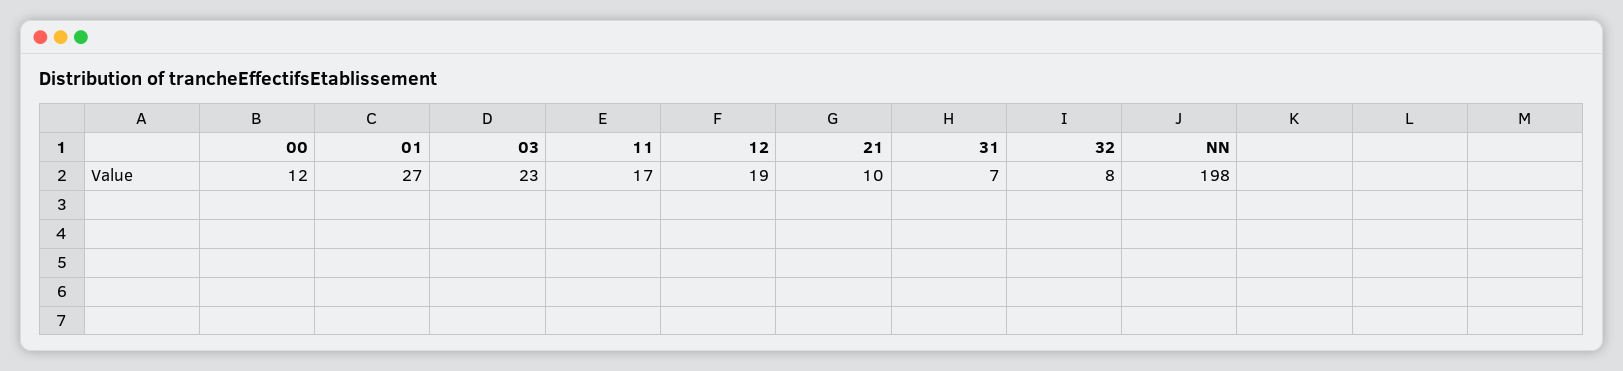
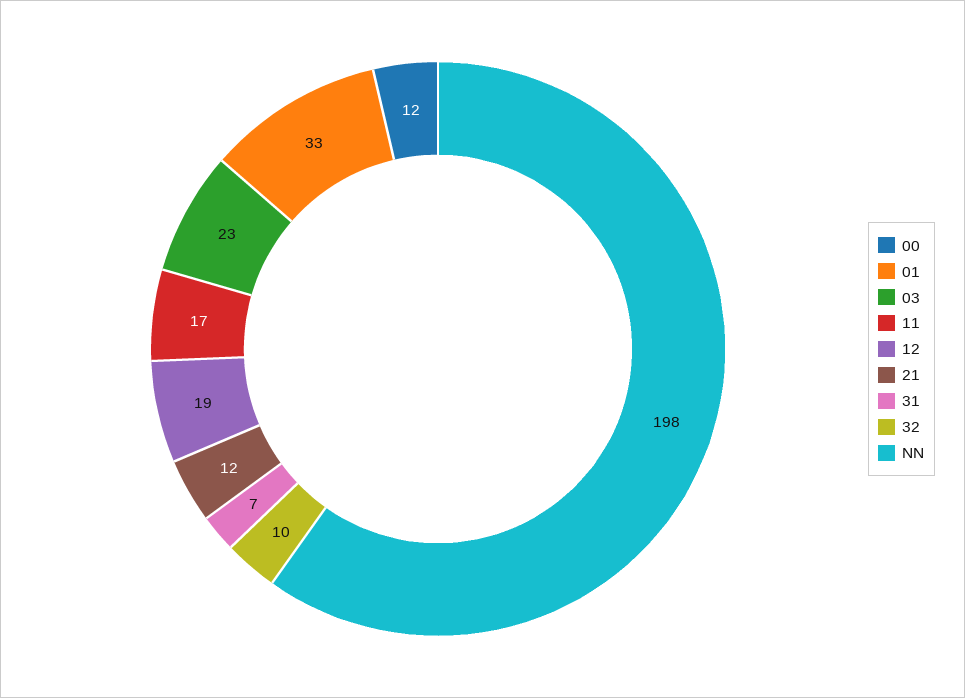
01: 27 -> 33
21: 10 -> 12
32: 8 -> 10

